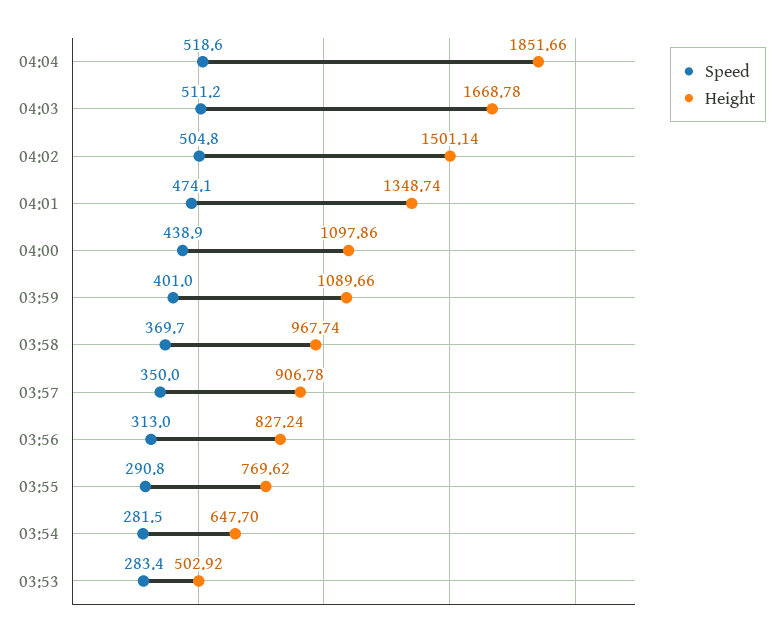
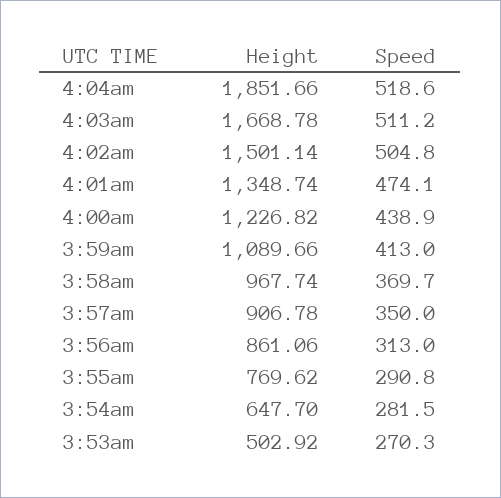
Height, 04:00: 1097.86 -> 1226.82
Speed, 03:59: 401 -> 413
Height, 03:56: 827.24 -> 861.06
Speed, 03:53: 283.4 -> 270.3

